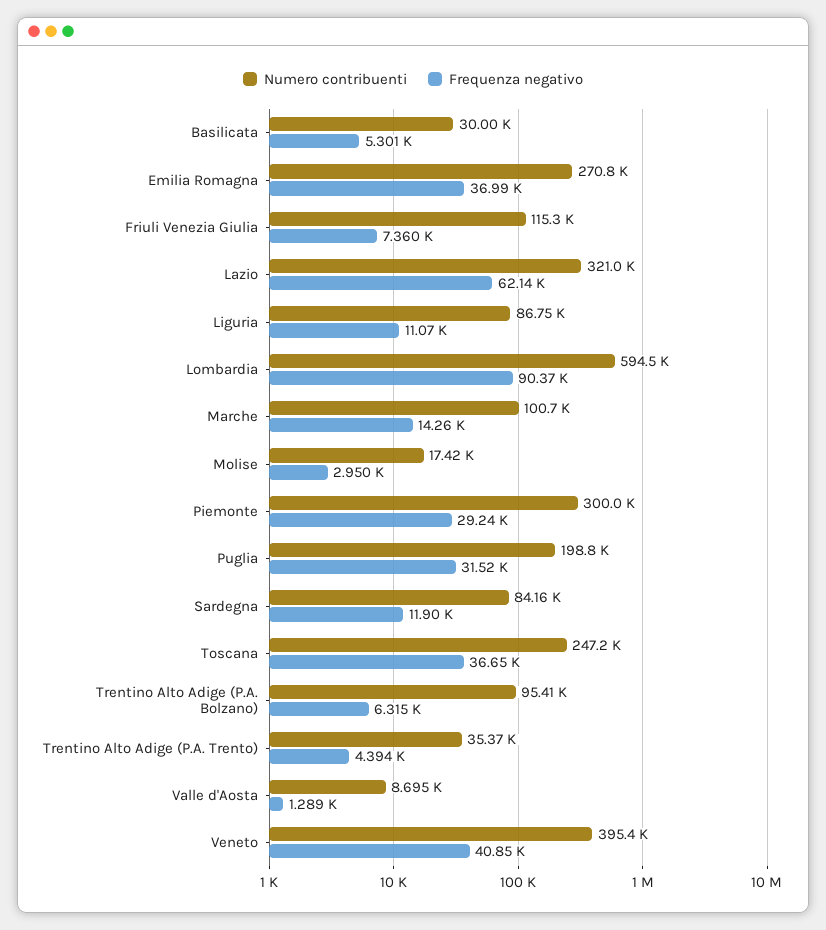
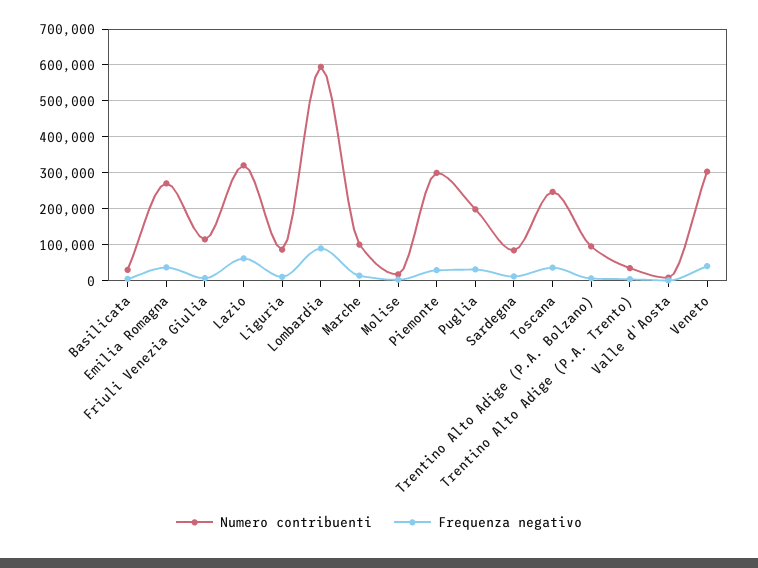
Numero contribuenti, Veneto: 395400 -> 300000

